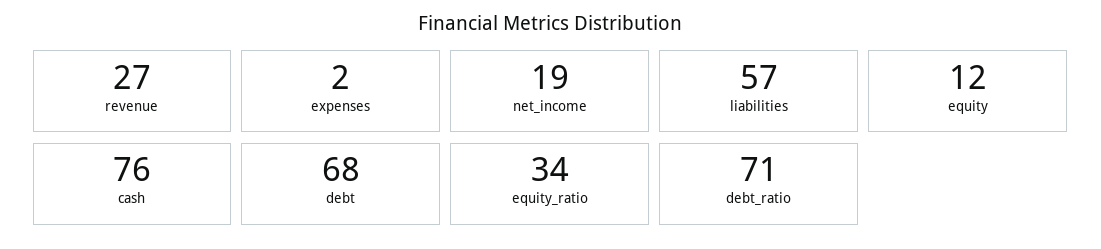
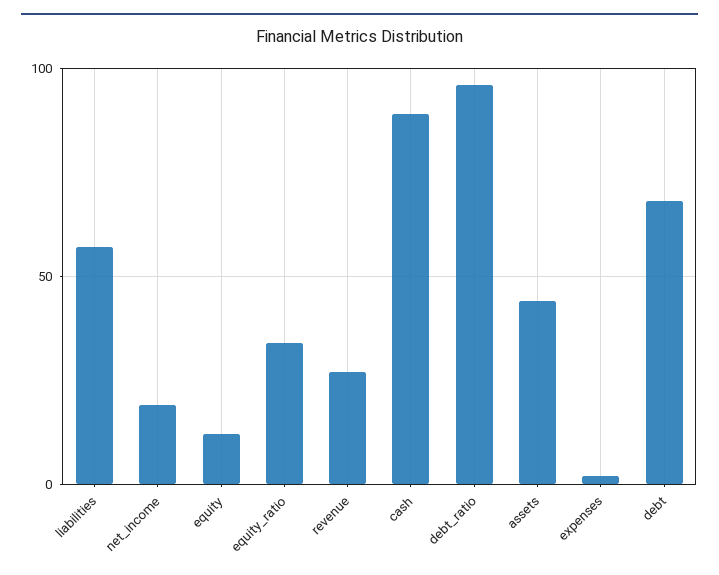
cash: 76 -> 90
debt_ratio: 71 -> 95
assets: none -> 45

